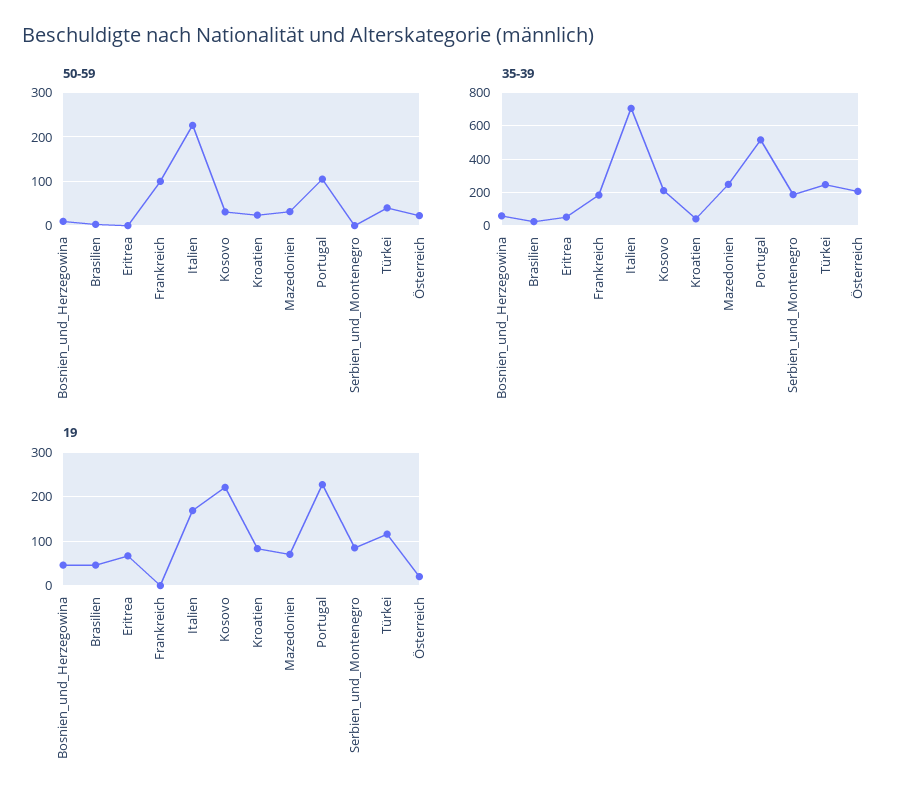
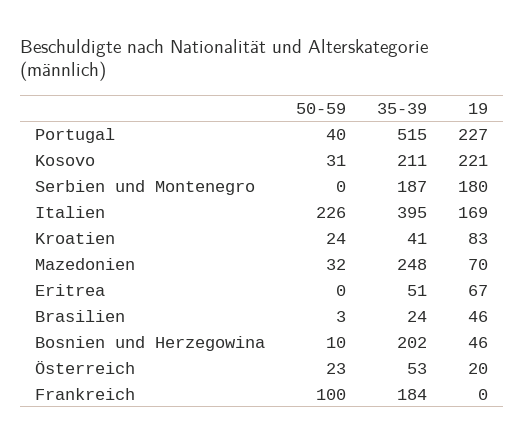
50-59, Portugal: 100 -> 40
50-59, Türkei: 40 -> none
35-39, Bosnien_und_Herzegowina: 50 -> 202
35-39, Italien: 700 -> 395
35-39, Türkei: 250 -> none
35-39, Österreich: 200 -> 53
19, Serbien_und_Montenegro: 80 -> 180
19, Türkei: 120 -> none

